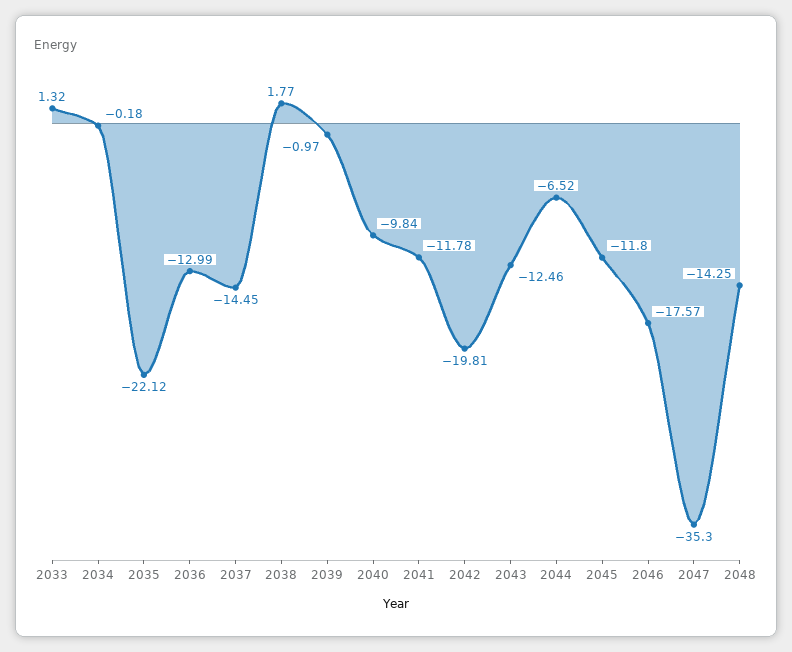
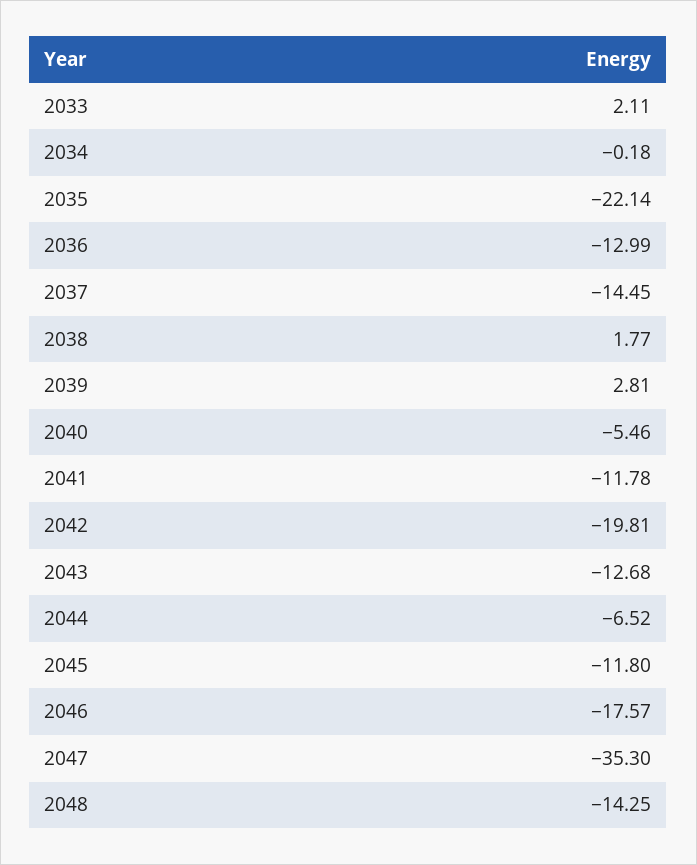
2033: 1.32 -> 2.11
2035: -22.12 -> -22.14
2039: -0.97 -> 2.81
2040: -9.84 -> -5.46
2043: -12.46 -> -12.68

